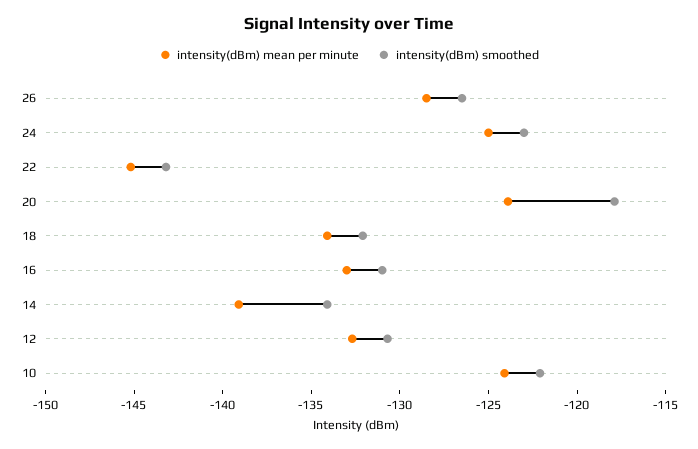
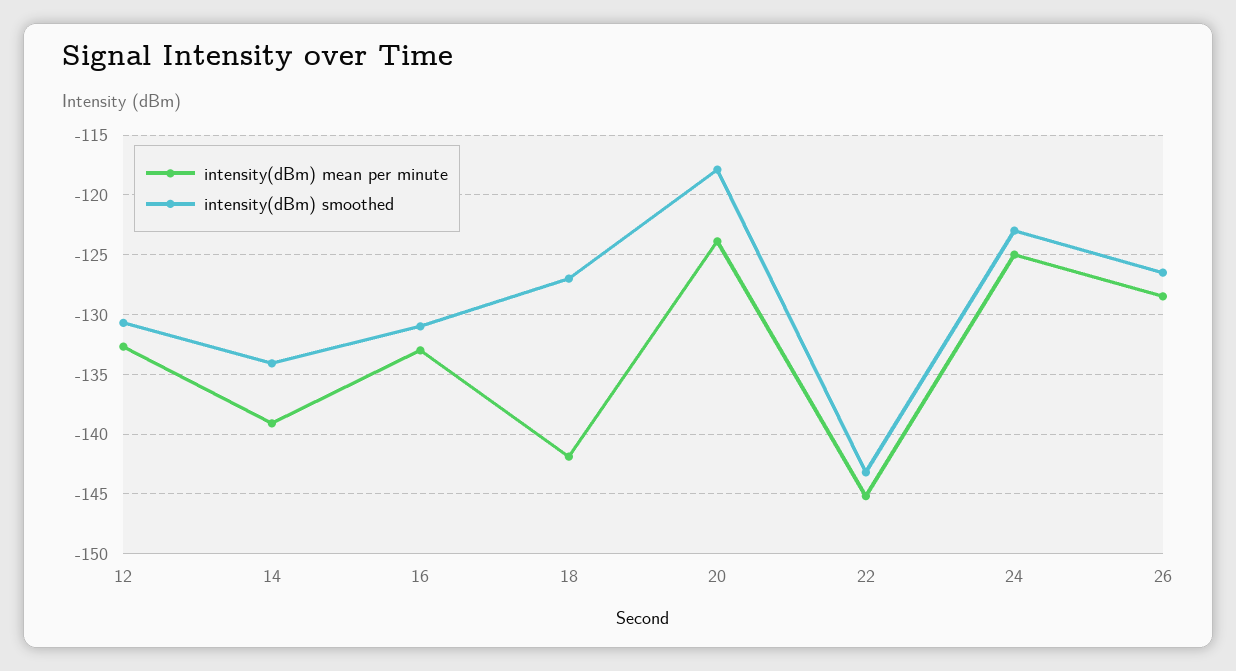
intensity(dBm) mean per minute, 18: -134 -> -142
intensity(dBm) smoothed, 18: -132 -> -127
intensity(dBm) mean per minute, 10: -124 -> none
intensity(dBm) smoothed, 10: -122 -> none

